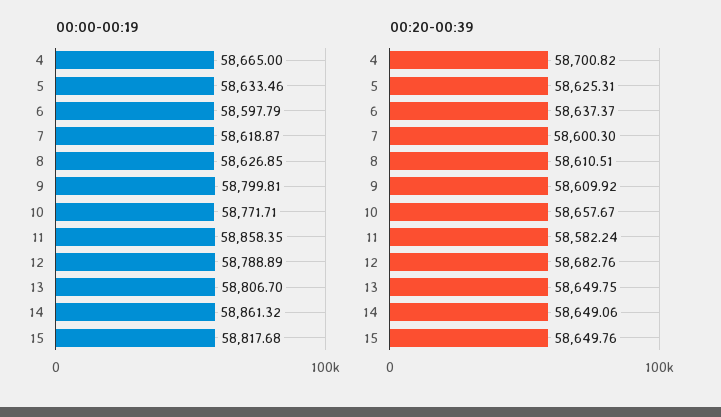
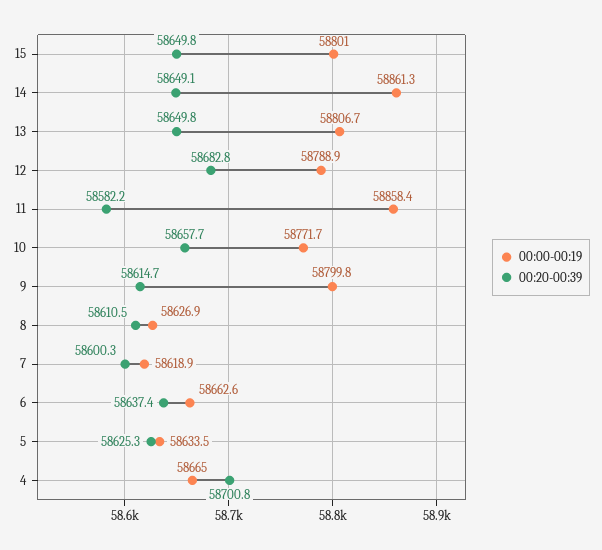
00:00-00:19, 6: 58597.79 -> 58662.6
00:00-00:19, 15: 58817.68 -> 58801
00:20-00:39, 9: 58609.92 -> 58614.7

